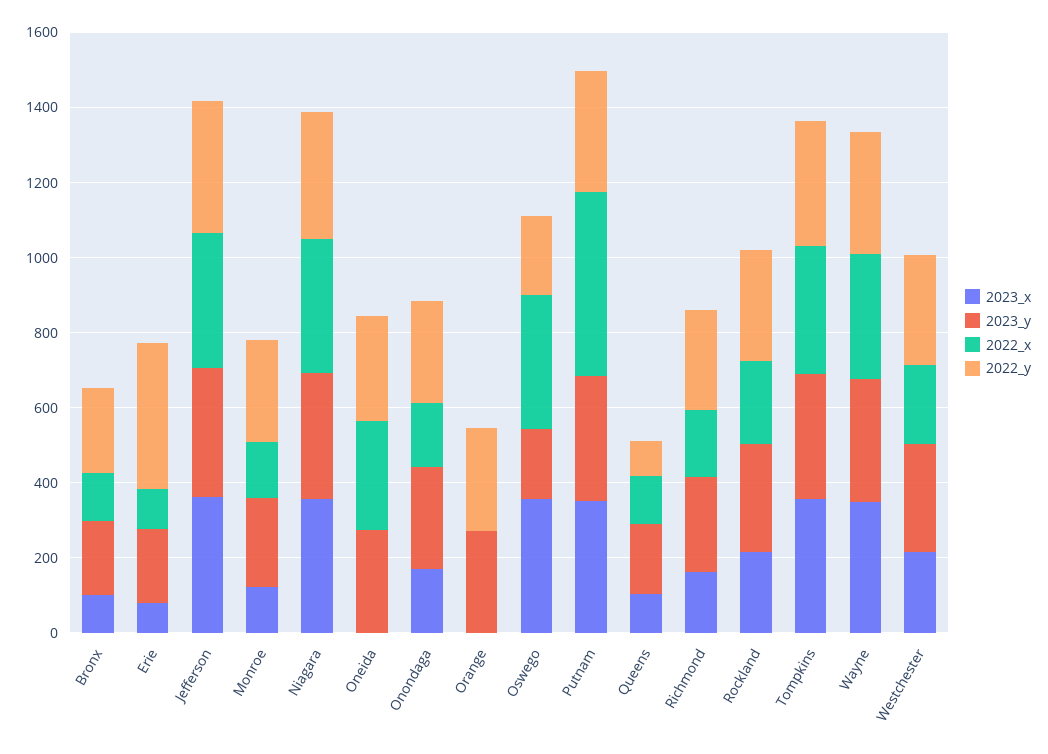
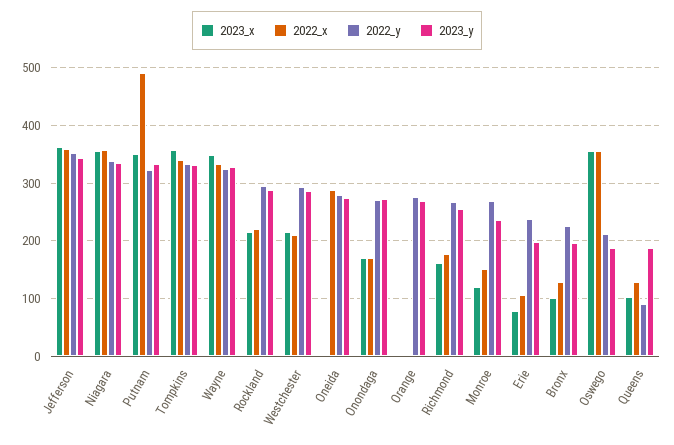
2022_y, Erie: 400 -> 240

